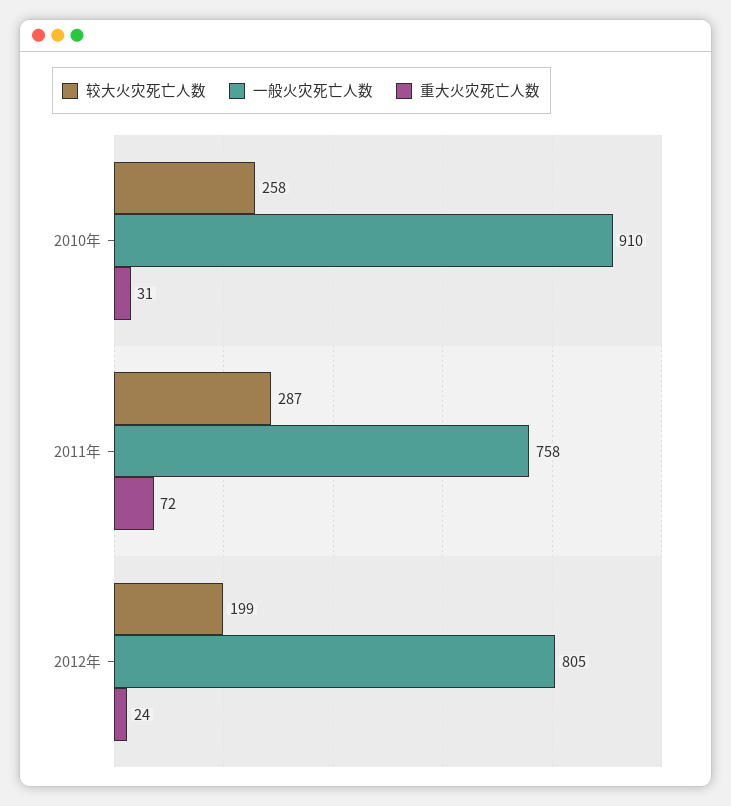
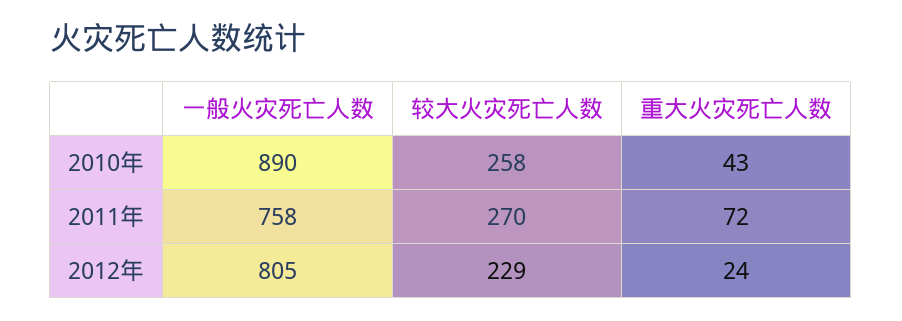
一般火灾死亡人数, 2010年: 910 -> 890
重大火灾死亡人数, 2010年: 31 -> 43
较大火灾死亡人数, 2011年: 287 -> 270
较大火灾死亡人数, 2012年: 199 -> 229

